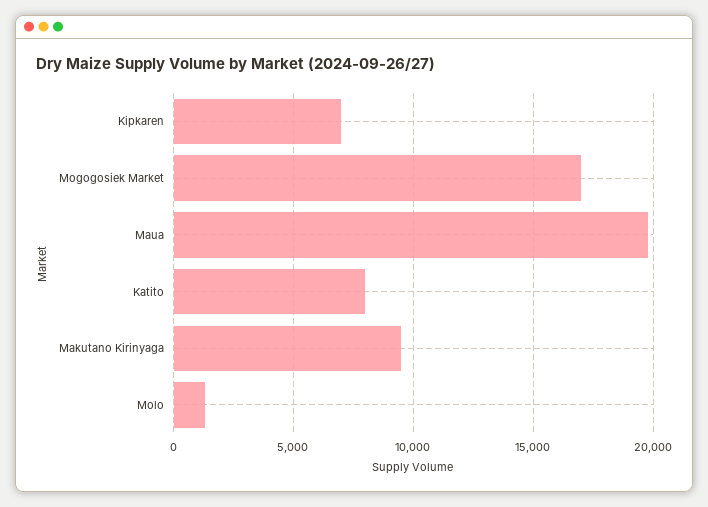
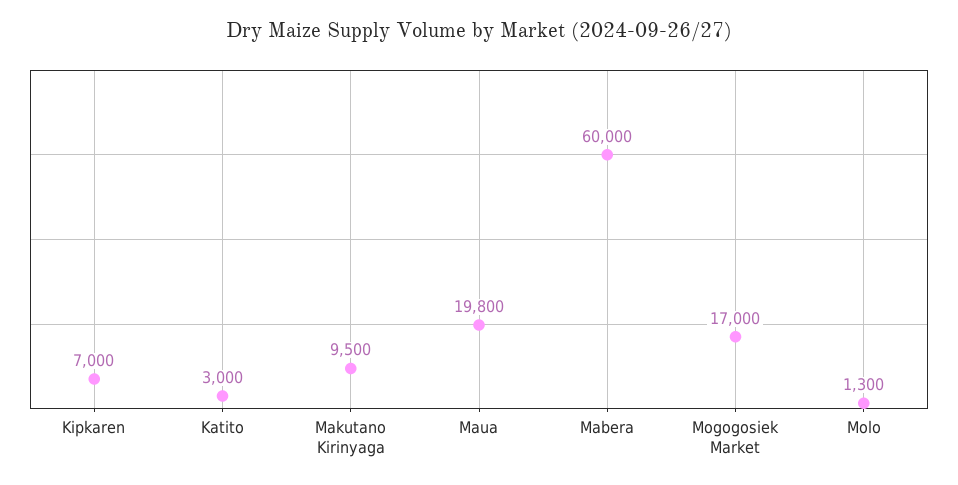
Katito: 8000 -> 3000
Mabera: none -> 60000

